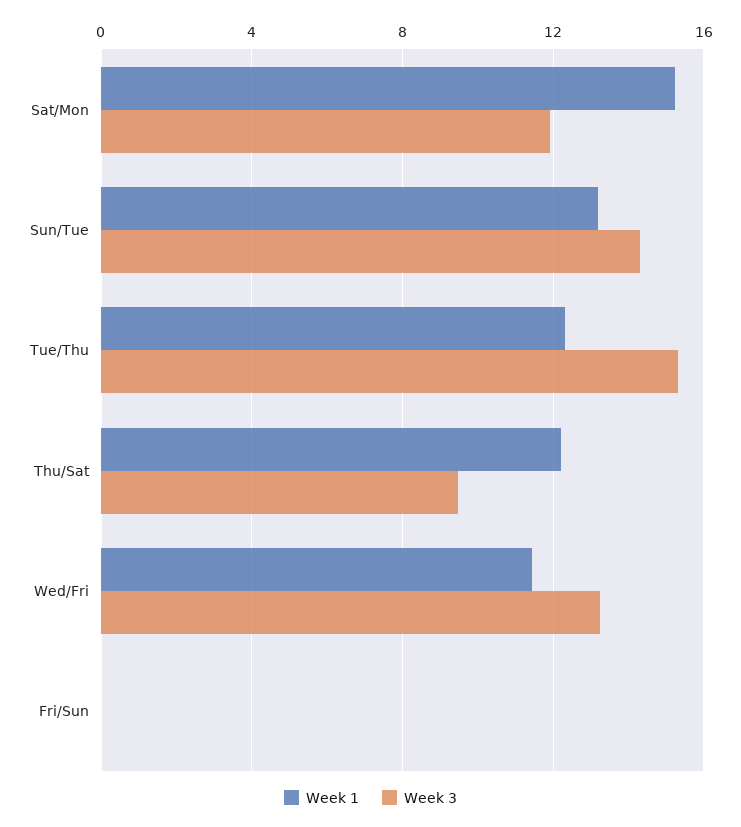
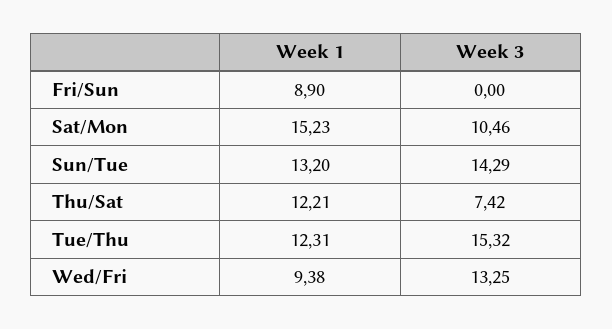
Week 3, Sat/Mon: 12 -> 10.46
Week 3, Thu/Sat: 9.5 -> 7.42
Week 1, Wed/Fri: 11.5 -> 9.38
Week 1, Fri/Sun: 0 -> 8.9

